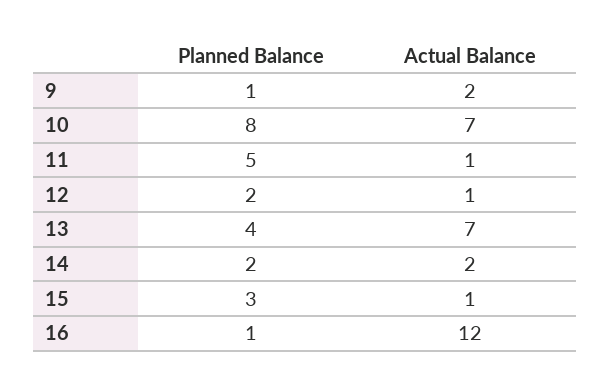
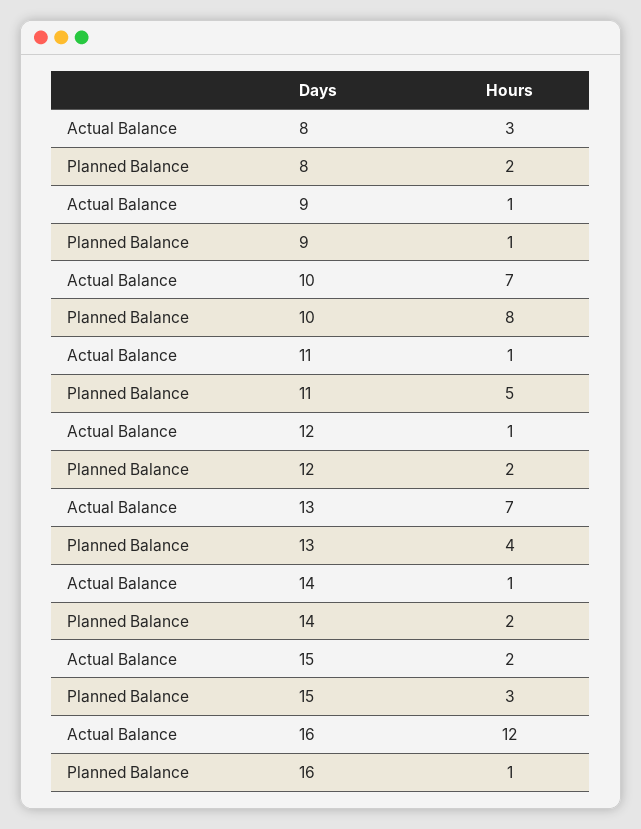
Actual Balance, 9: 2 -> 1
Actual Balance, 14: 2 -> 1
Actual Balance, 15: 1 -> 2
Actual Balance, 8: none -> 3
Planned Balance, 8: none -> 2

